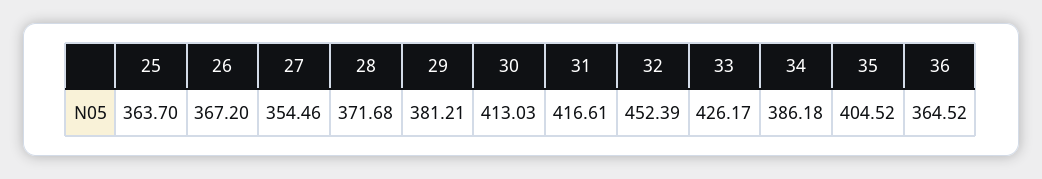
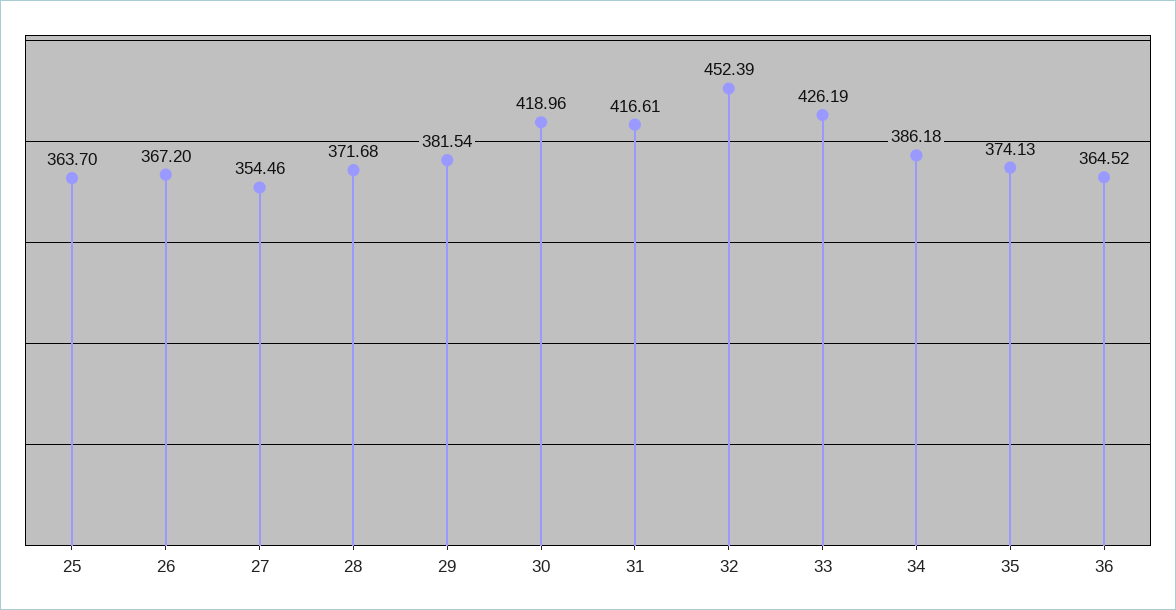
29: 381.21 -> 381.54
30: 413.03 -> 418.96
33: 426.17 -> 426.19
35: 404.52 -> 374.13

